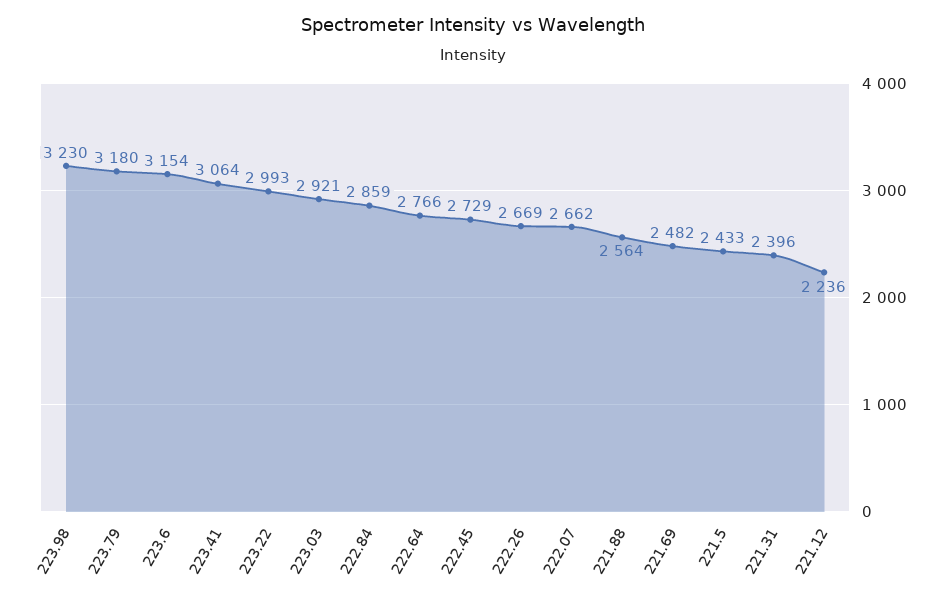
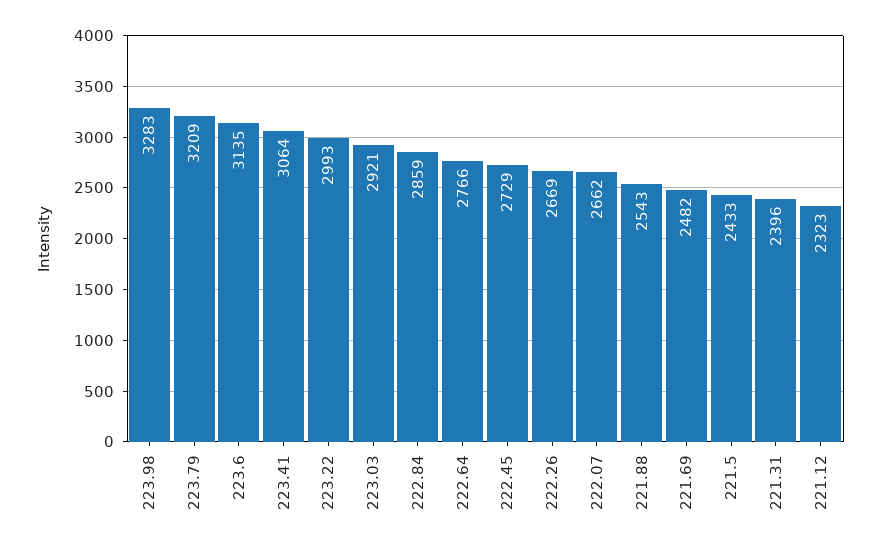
223.98: 3230 -> 3283
223.79: 3180 -> 3209
223.6: 3154 -> 3135
221.88: 2564 -> 2543
221.12: 2236 -> 2323

